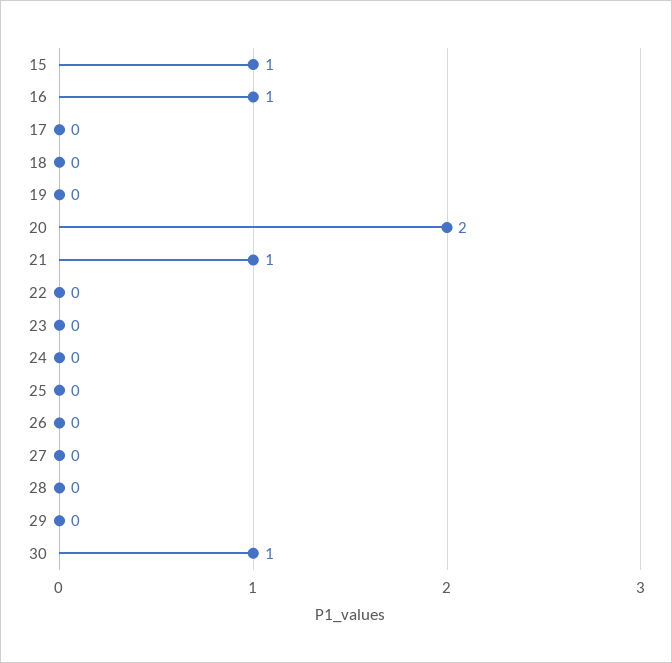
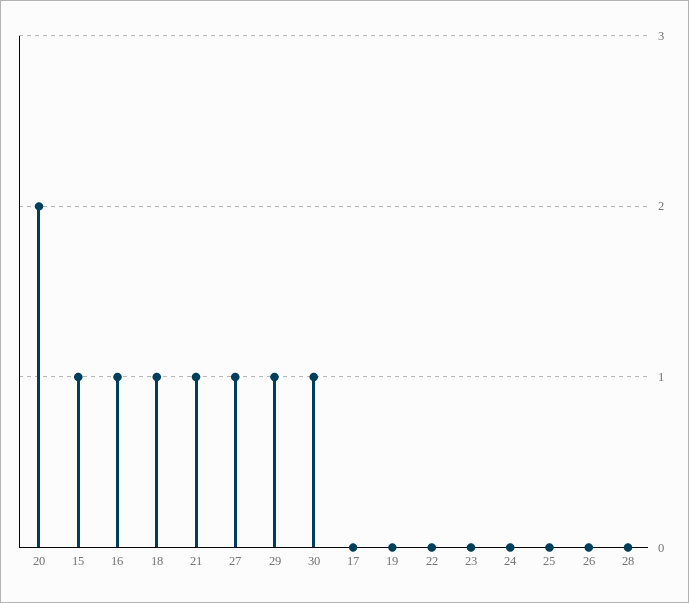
18: 0 -> 1
27: 0 -> 1
29: 0 -> 1

